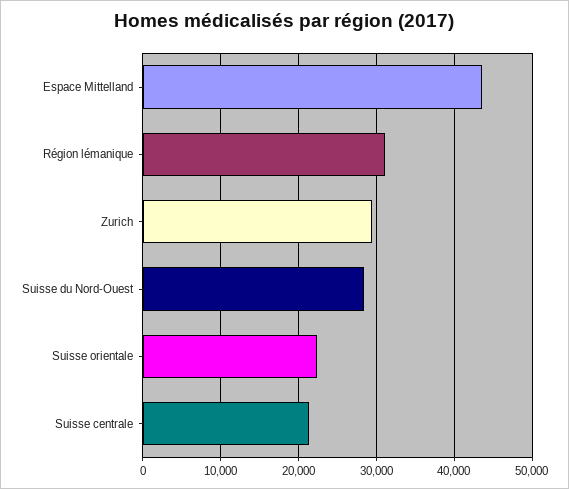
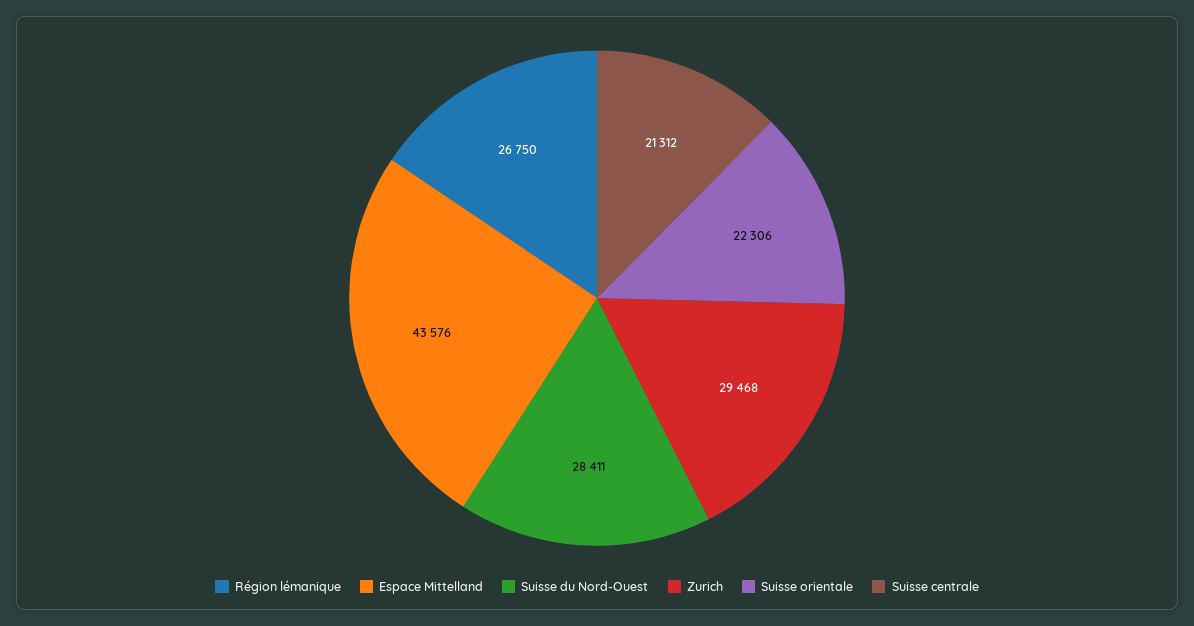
Région lémanique: 31000 -> 26750

